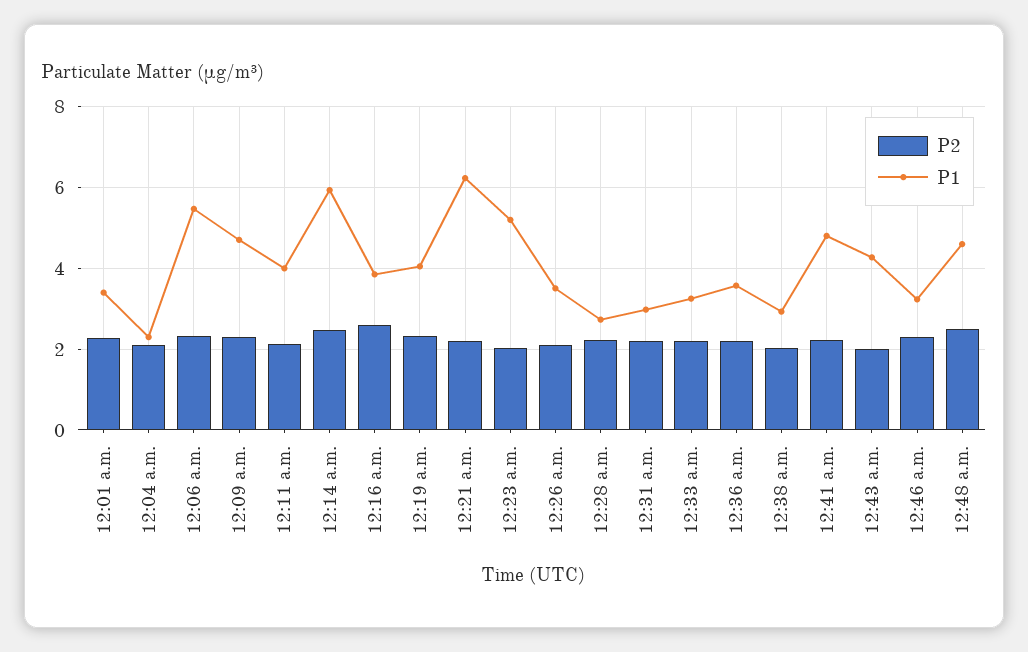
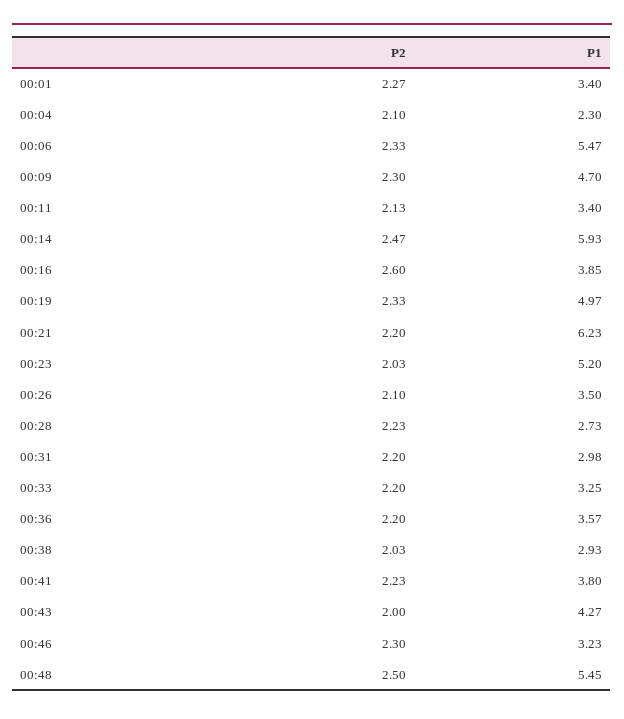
P1, 12:11 a.m.: 4 -> 3.4
P1, 12:19 a.m.: 4 -> 4.97
P1, 12:41 a.m.: 4.8 -> 3.8
P1, 12:48 a.m.: 4.6 -> 5.45

